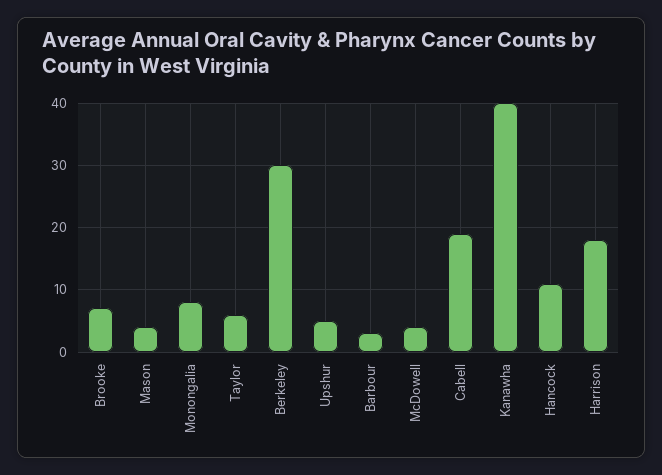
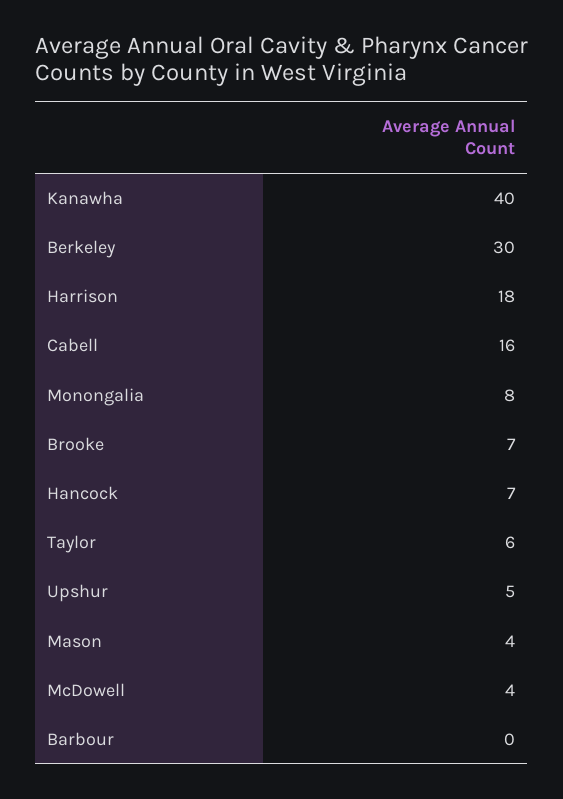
Barbour: 3 -> 0
Cabell: 19 -> 16
Hancock: 11 -> 7

